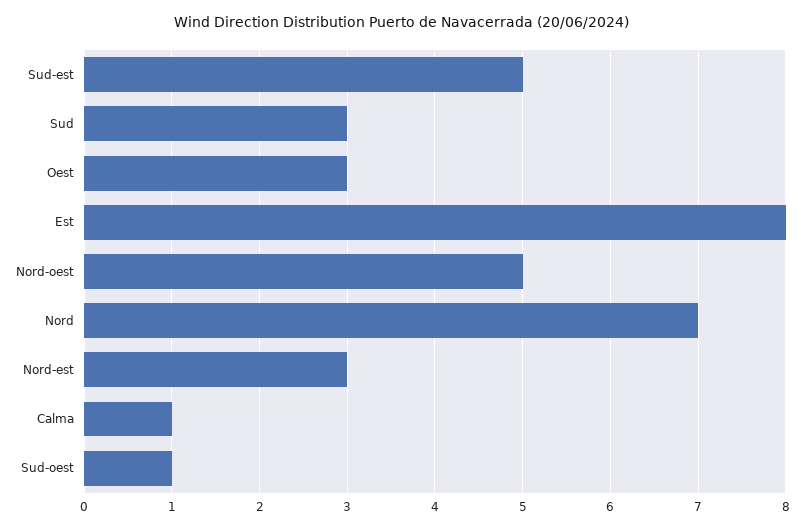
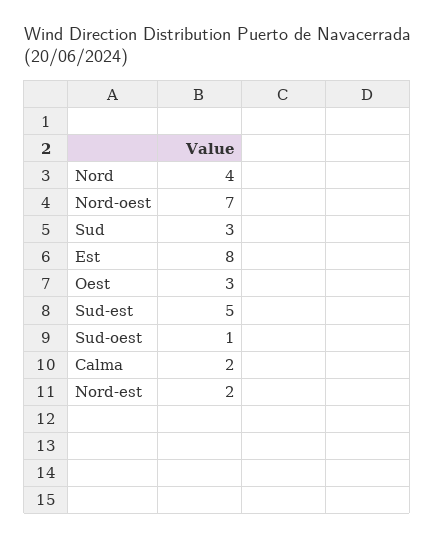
Nord-oest: 5 -> 7
Nord: 7 -> 4
Nord-est: 3 -> 2
Calma: 1 -> 2

